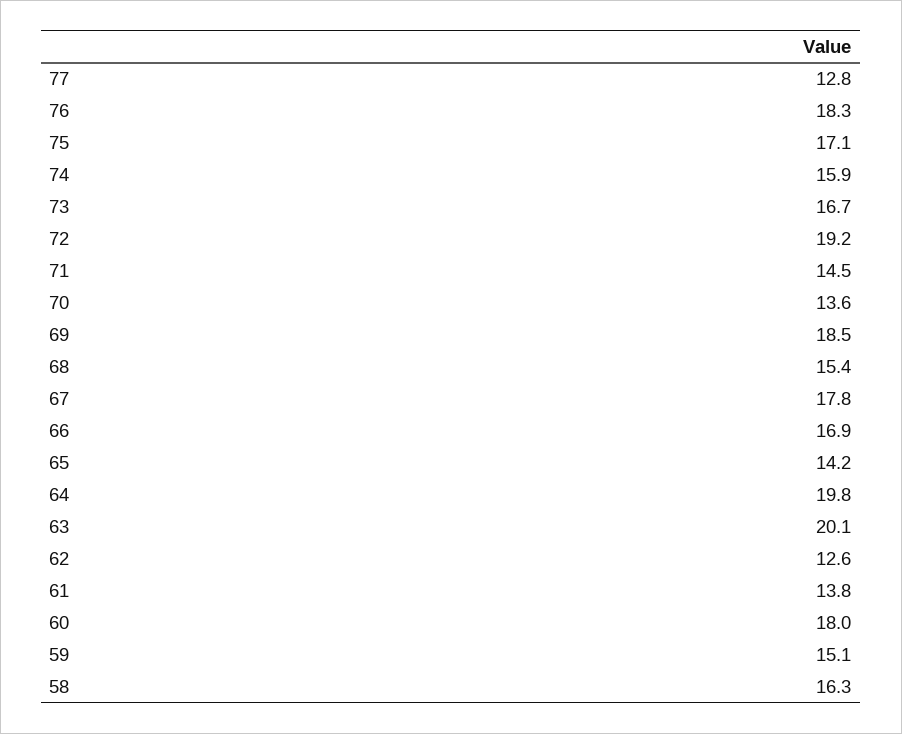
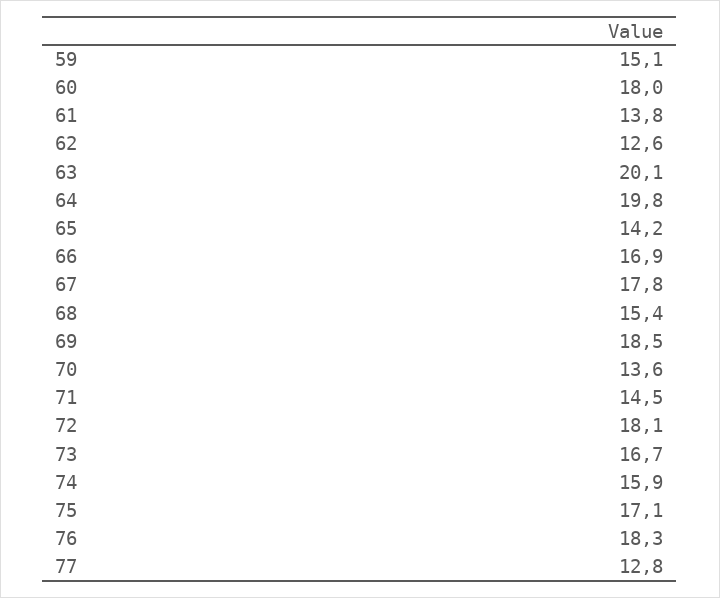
72: 19.2 -> 18.1
58: 16.3 -> none

